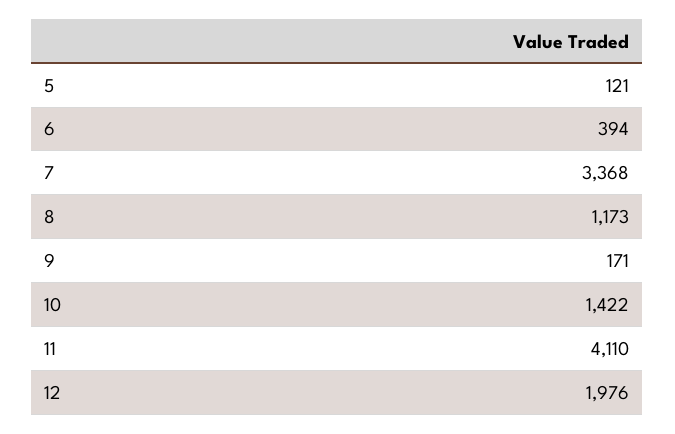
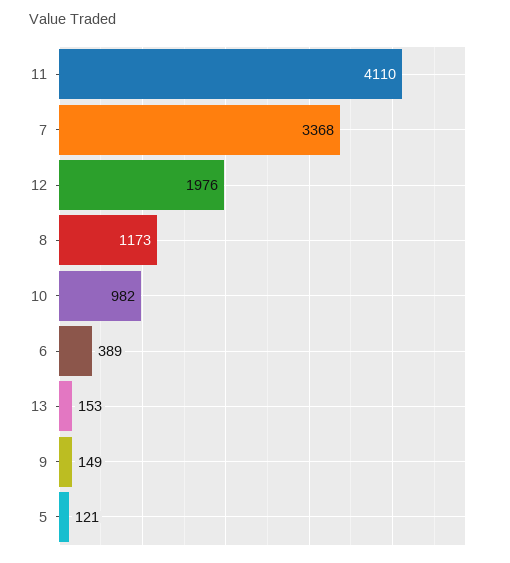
6: 394 -> 389
9: 171 -> 149
10: 1422 -> 982
13: none -> 153

